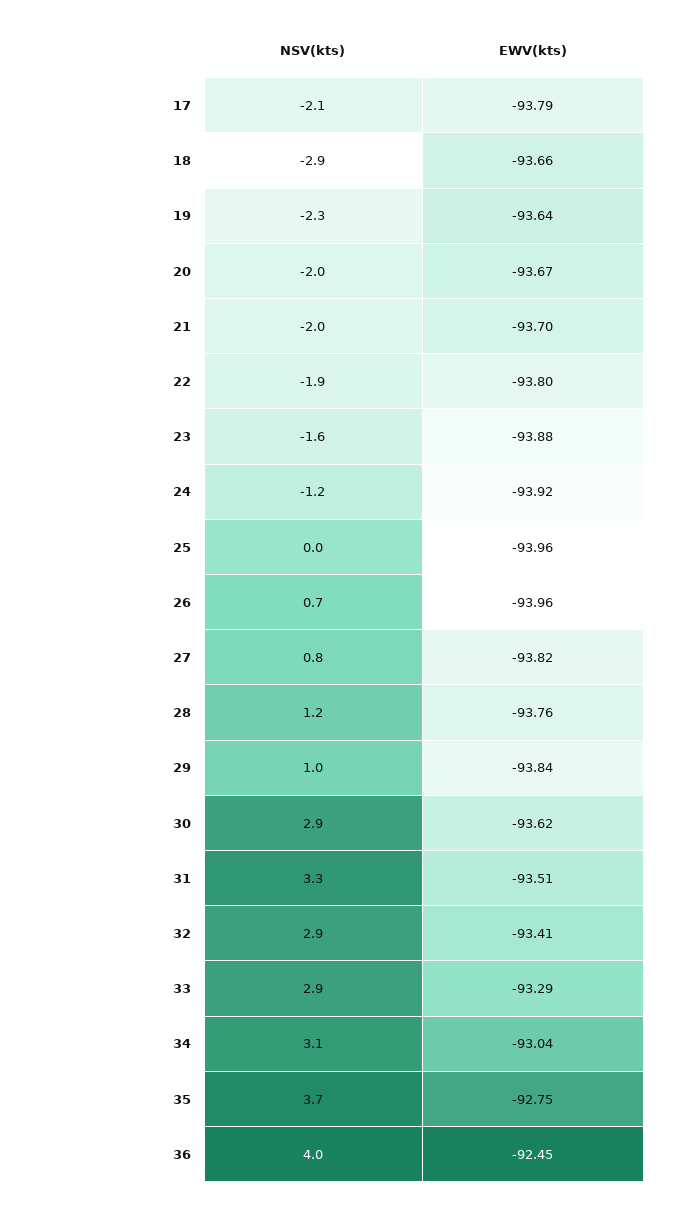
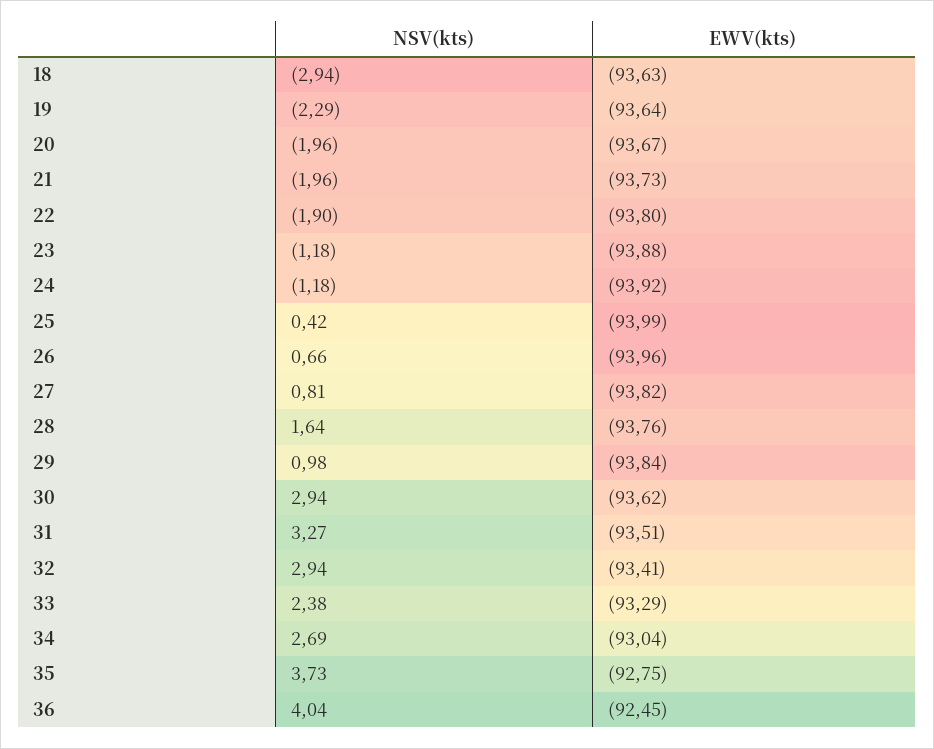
NSV(kts), 17: -2.1 -> none
EWV(kts), 17: -93.79 -> none
EWV(kts), 18: -93.66 -> -93.63
EWV(kts), 21: -93.7 -> -93.73
NSV(kts), 23: -1.6 -> -1.18
NSV(kts), 25: 0 -> 0.42
EWV(kts), 25: -93.96 -> -93.99
NSV(kts), 28: 1.2 -> 1.64
NSV(kts), 33: 2.9 -> 2.38
NSV(kts), 34: 3.1 -> 2.69

